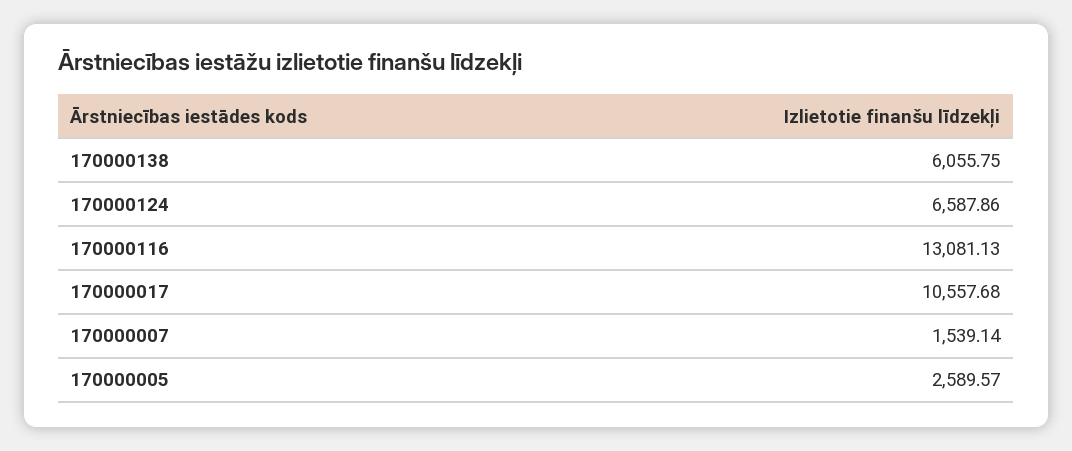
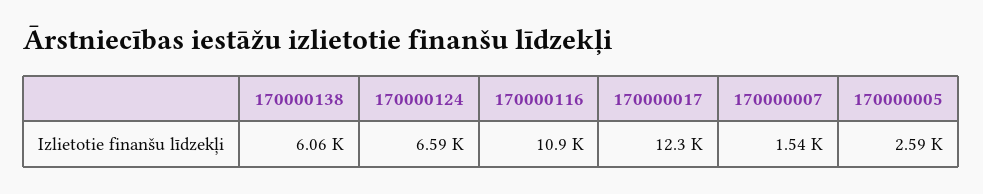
170000116: 13081.13 -> 10900
170000017: 10557.68 -> 12300

